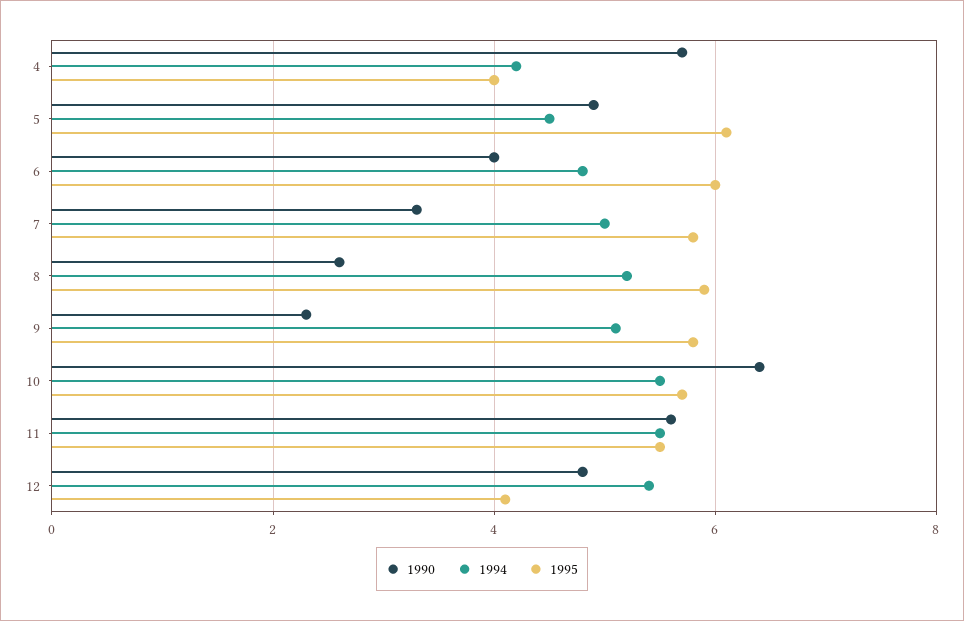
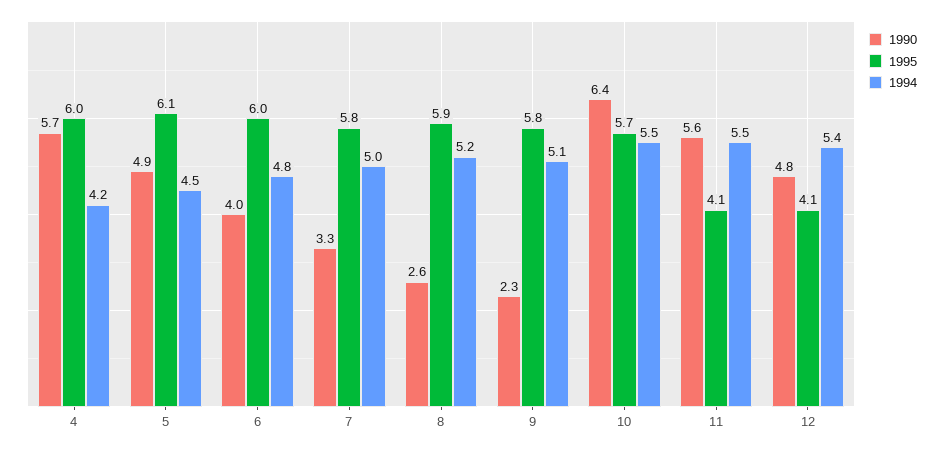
1995, 4: 4 -> 6
1995, 11: 5.5 -> 4.1

